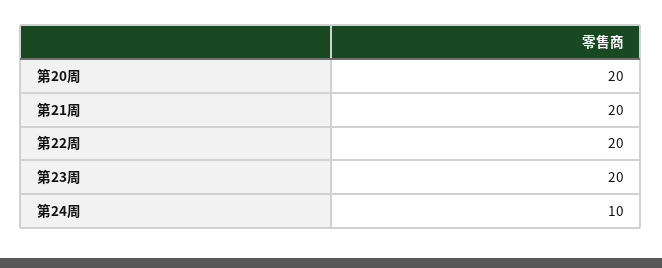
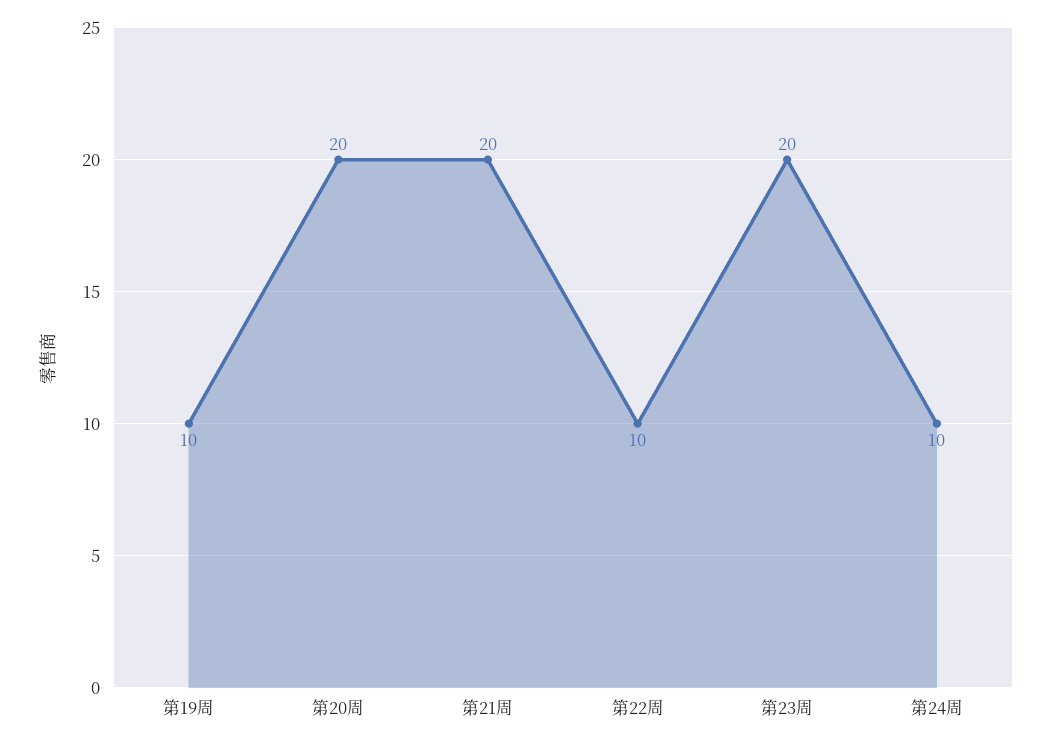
第22周: 20 -> 10
第19周: none -> 10

